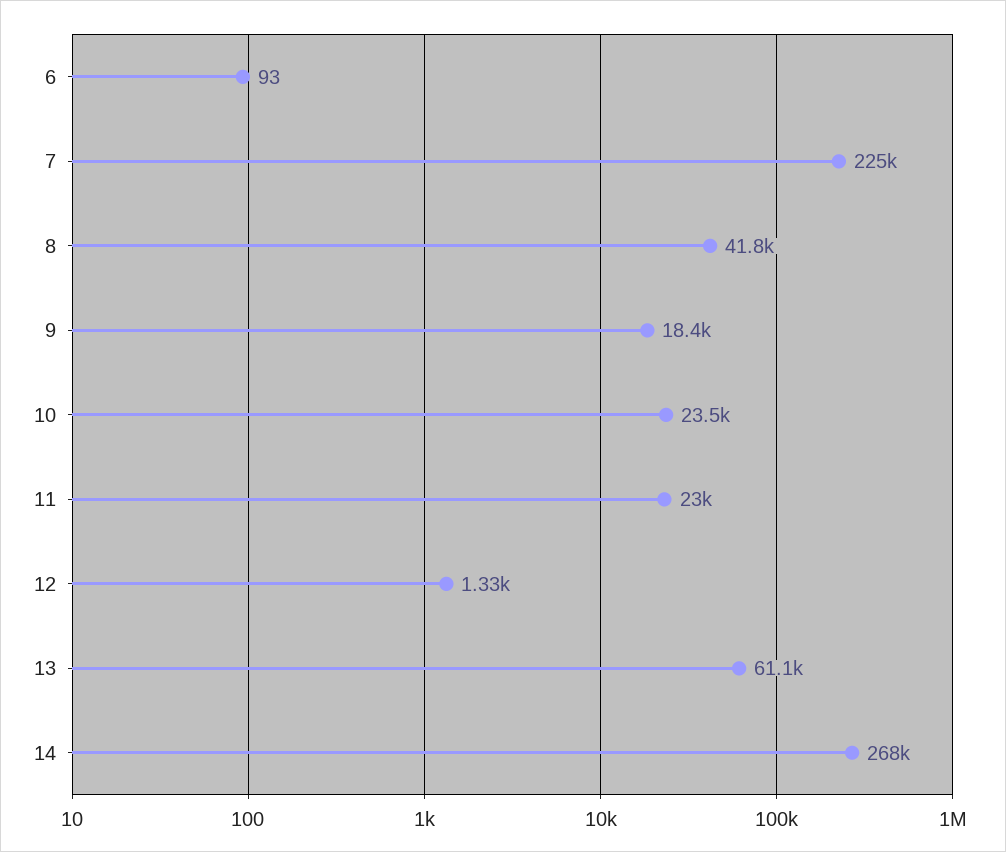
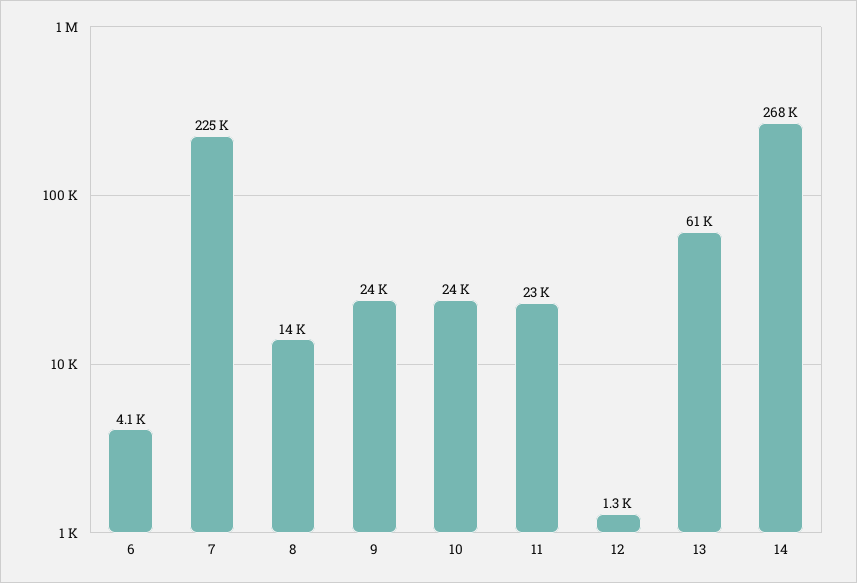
6: 93 -> 4100
8: 41800 -> 14000
9: 18400 -> 24000

